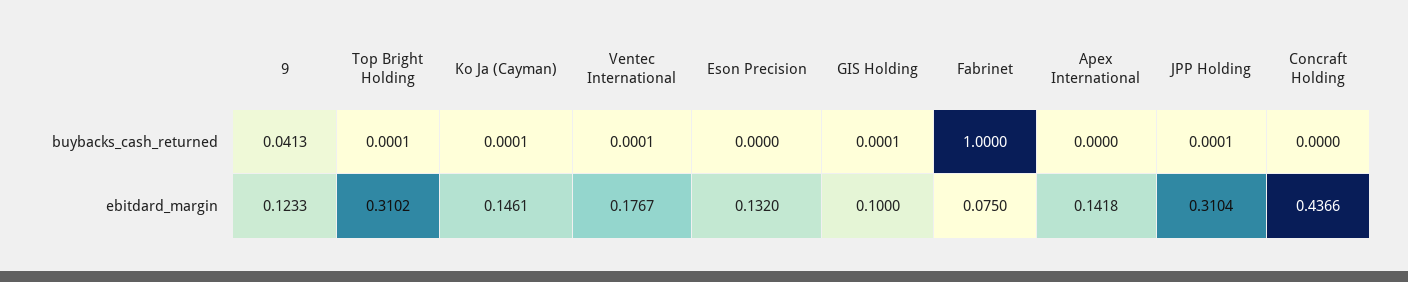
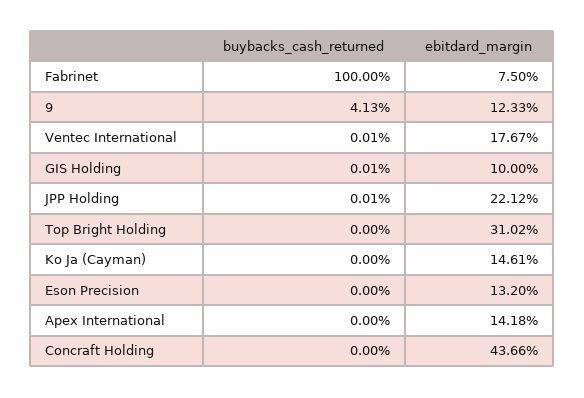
Top Bright Holding, buybacks_cash_returned: 0.0001 -> 0
Ko Ja (Cayman), buybacks_cash_returned: 0.0001 -> 0
JPP Holding, ebitdard_margin: 0.3104 -> 0.2212

